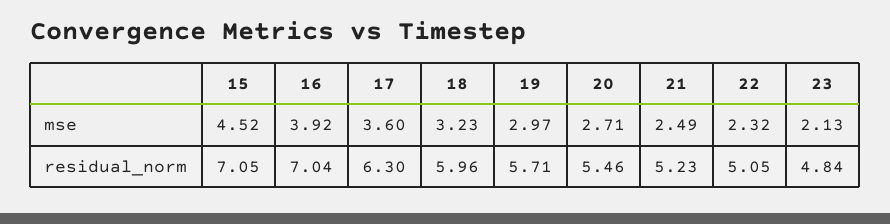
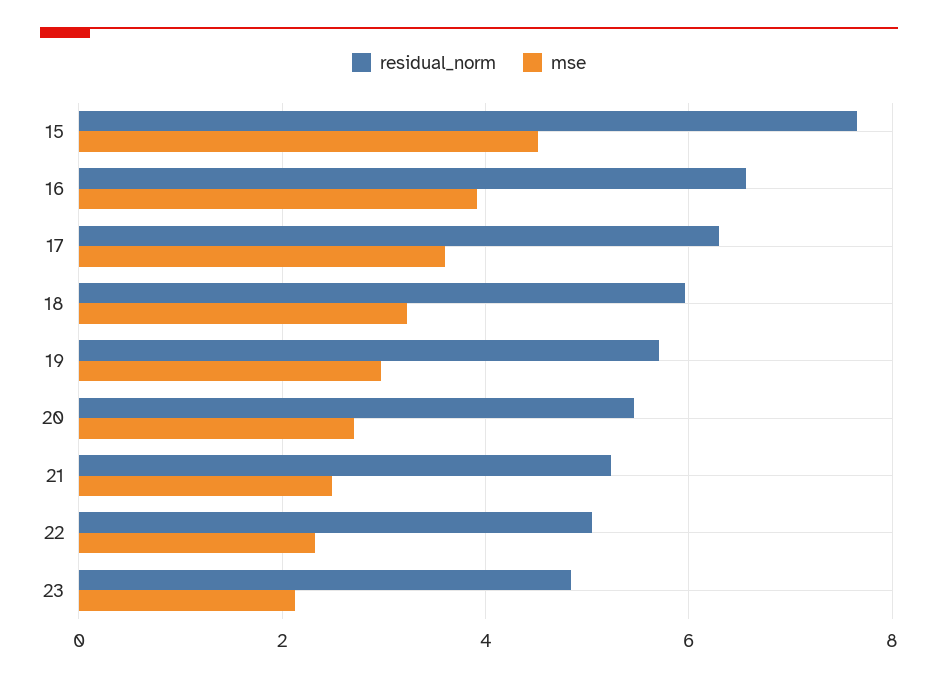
residual_norm, 15: 7.05 -> 7.6
residual_norm, 16: 7.04 -> 6.6

